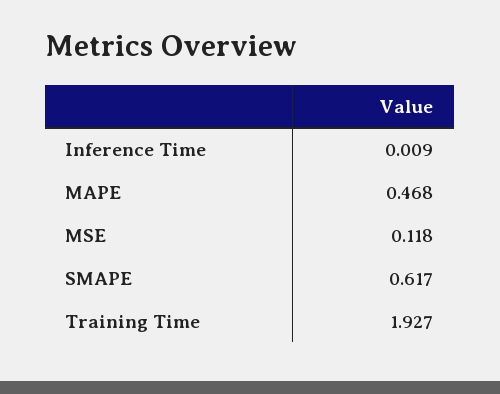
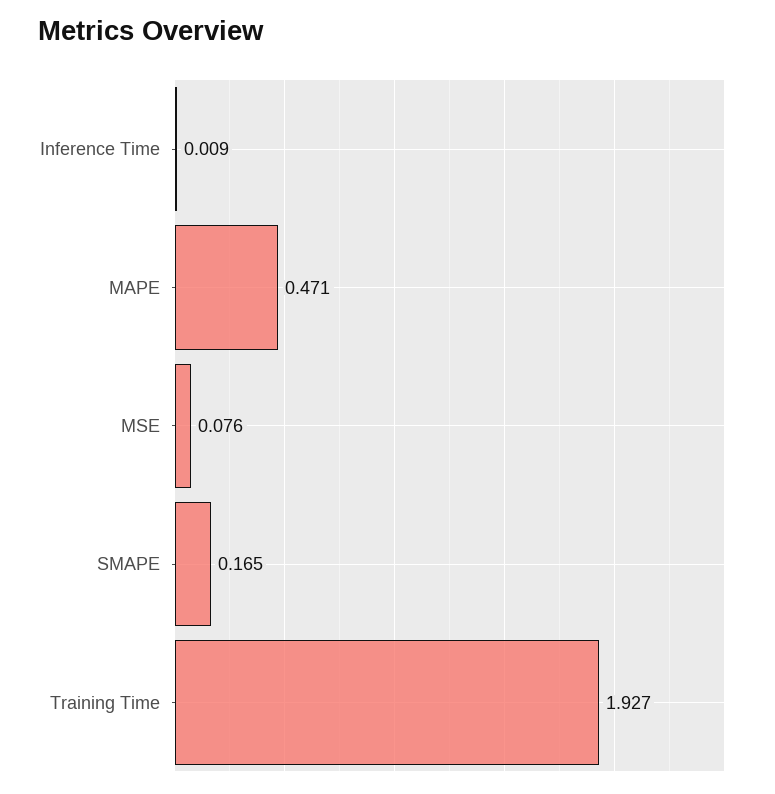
MAPE: 0.468 -> 0.471
MSE: 0.118 -> 0.076
SMAPE: 0.617 -> 0.165

